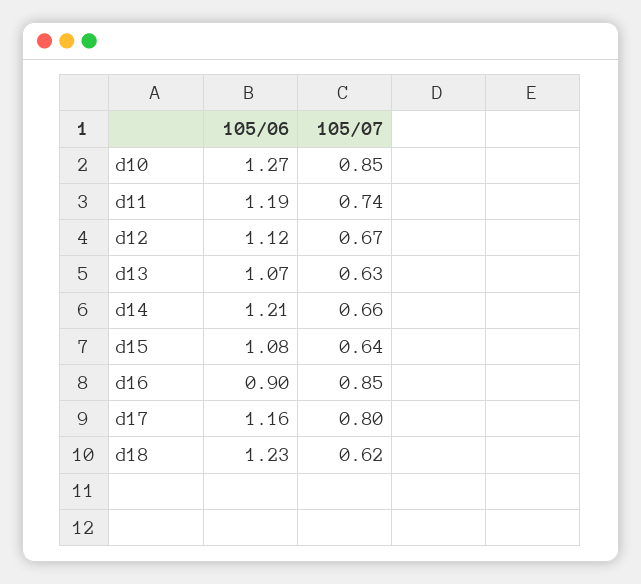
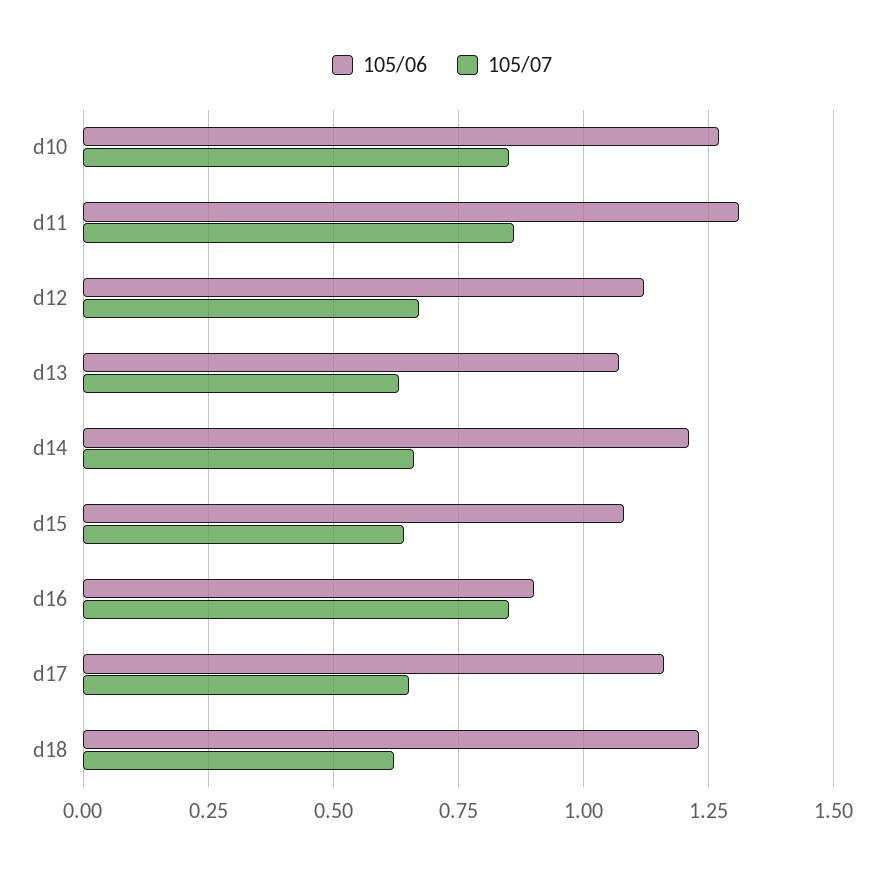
105/06, d11: 1.19 -> 1.3
105/07, d11: 0.74 -> 0.85
105/07, d17: 0.8 -> 0.65

